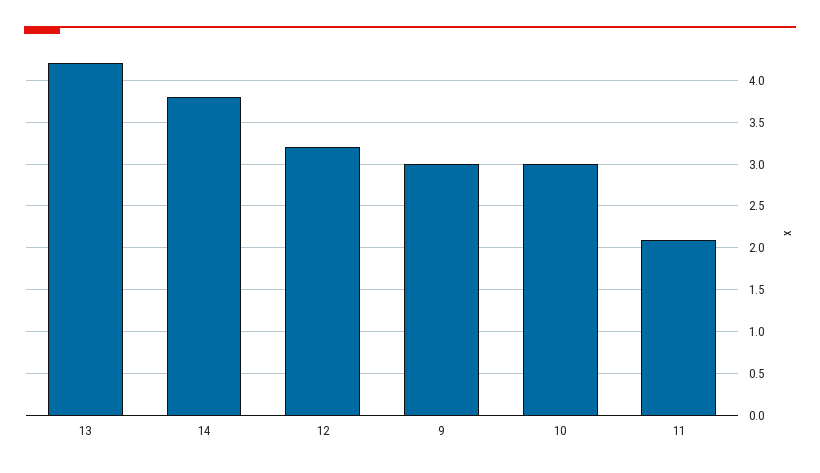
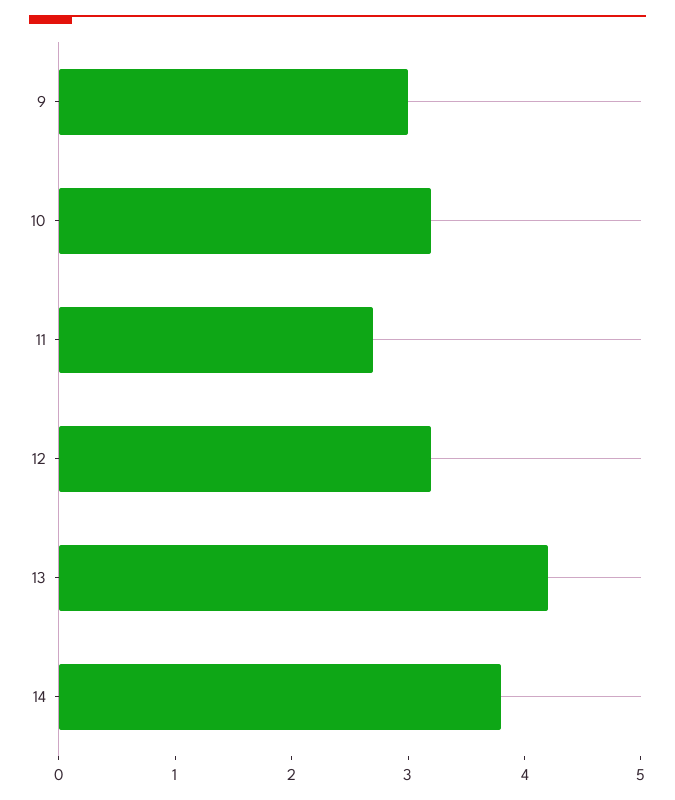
10: 3 -> 3.2
11: 2.1 -> 2.7

